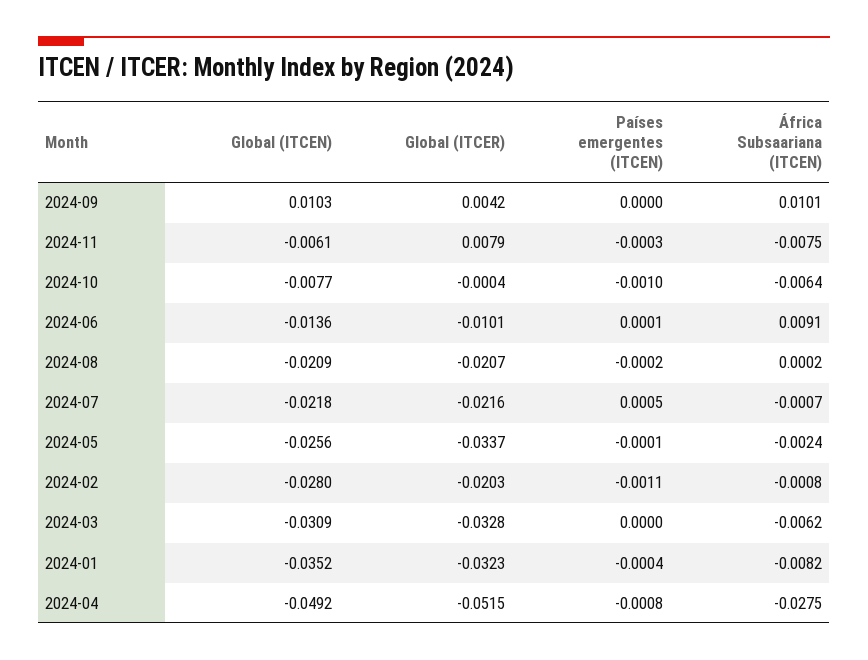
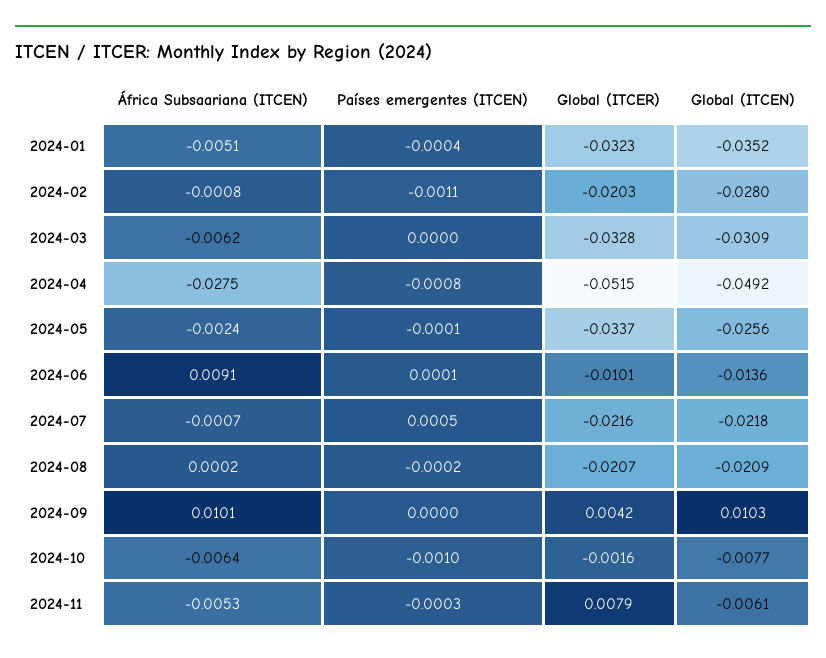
África Subsaariana (ITCEN), 2024-11: -0.0075 -> -0.0053
Global (ITCER), 2024-10: -0.0004 -> -0.0016
África Subsaariana (ITCEN), 2024-01: -0.0082 -> -0.0051

